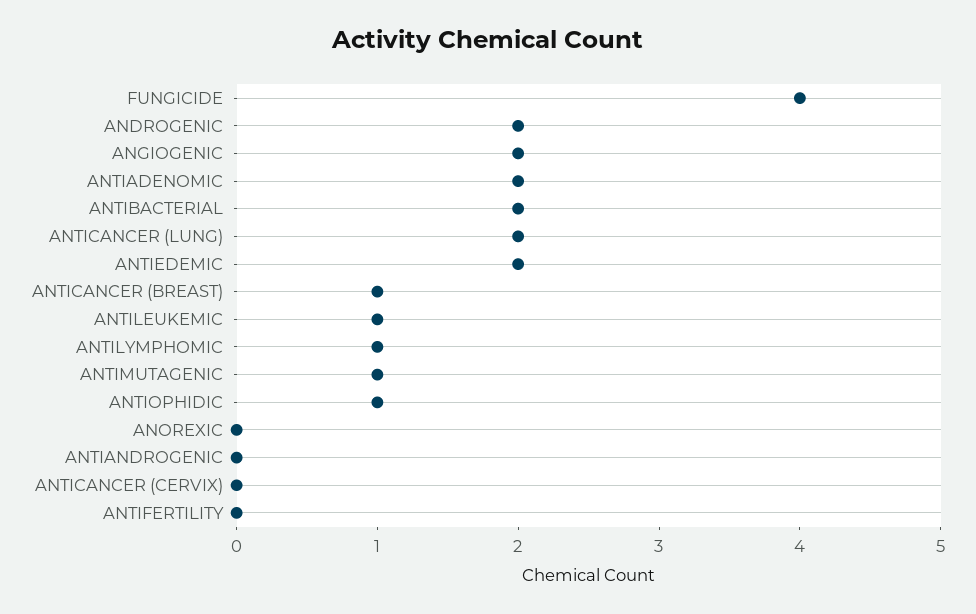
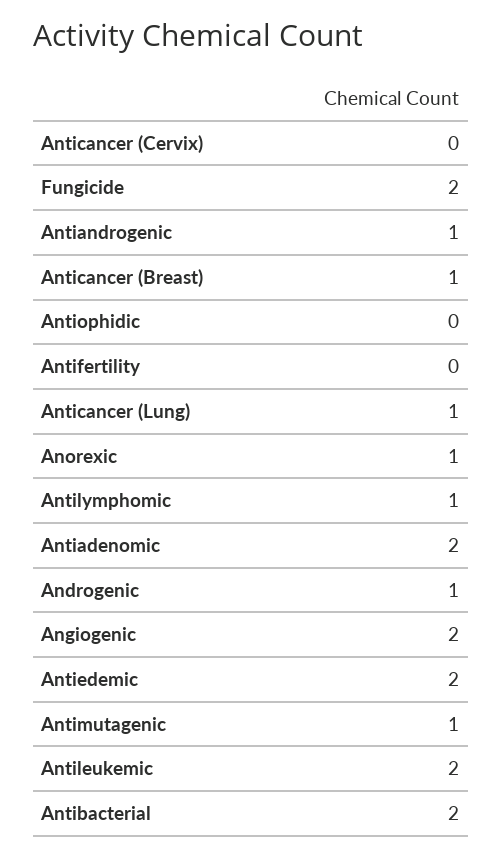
FUNGICIDE: 4 -> 2
ANDROGENIC: 2 -> 1
ANTICANCER (LUNG): 2 -> 1
ANTILEUKEMIC: 1 -> 2
ANTIOPHIDIC: 1 -> 0
ANOREXIC: 0 -> 1
ANTIANDROGENIC: 0 -> 1

